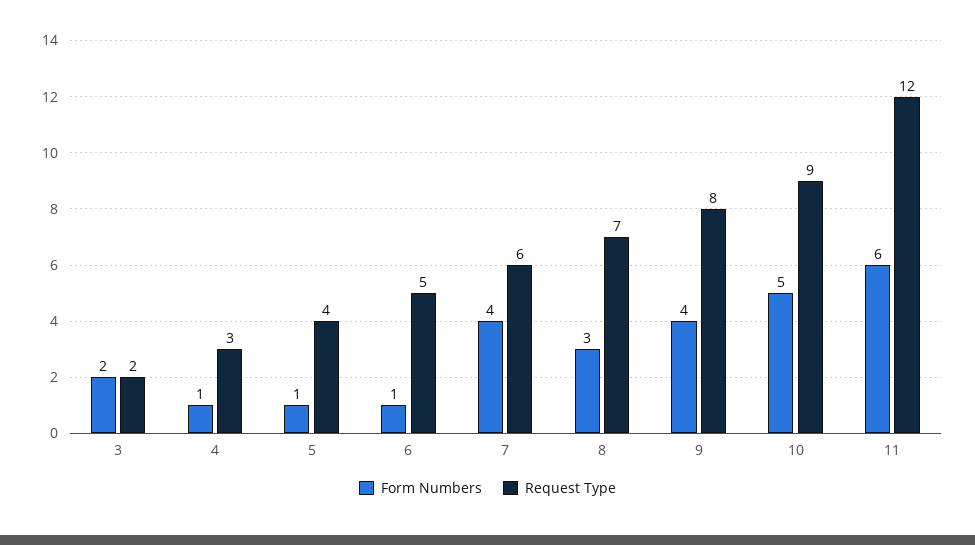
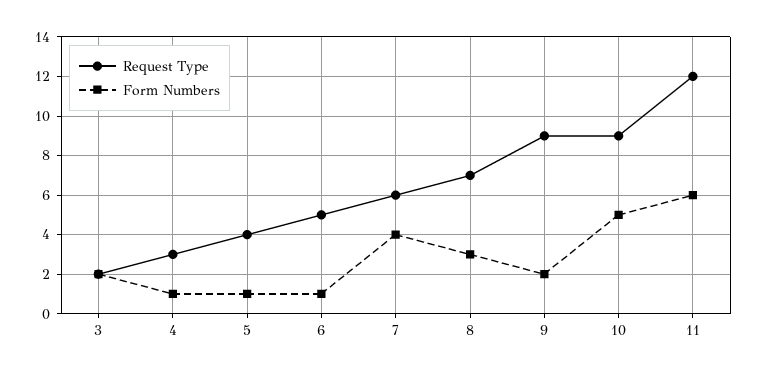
Form Numbers, 9: 4 -> 2
Request Type, 9: 8 -> 9

